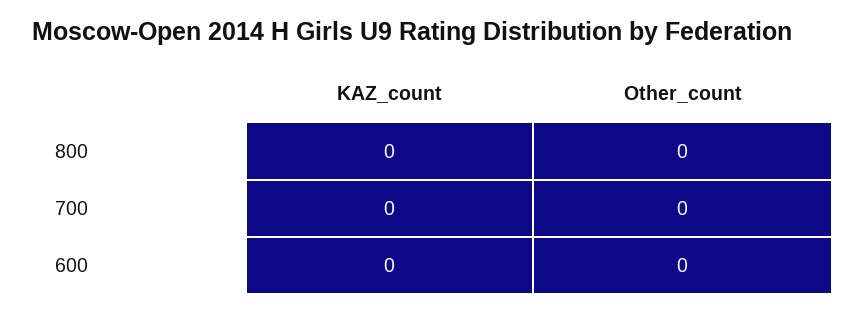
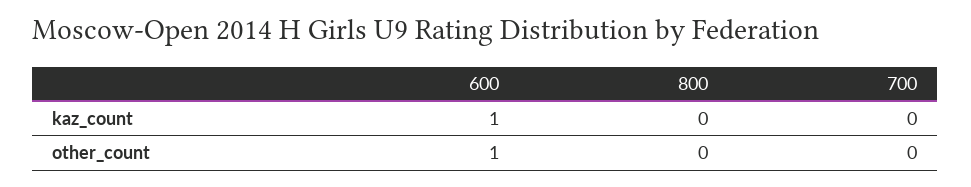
KAZ_count, 600: 0 -> 1
Other_count, 600: 0 -> 1

